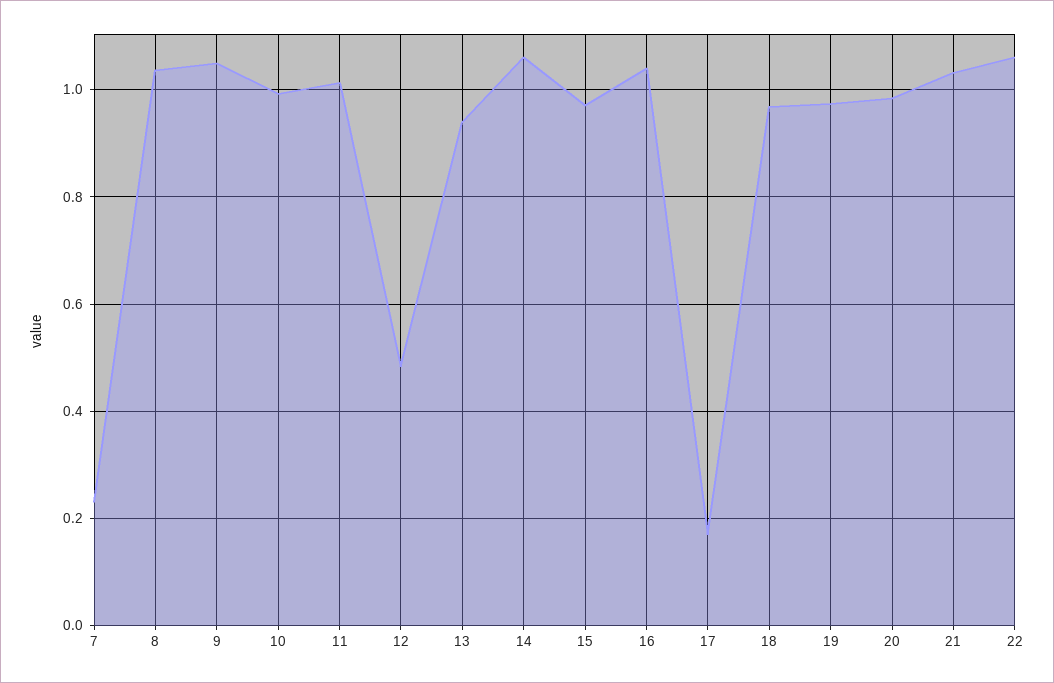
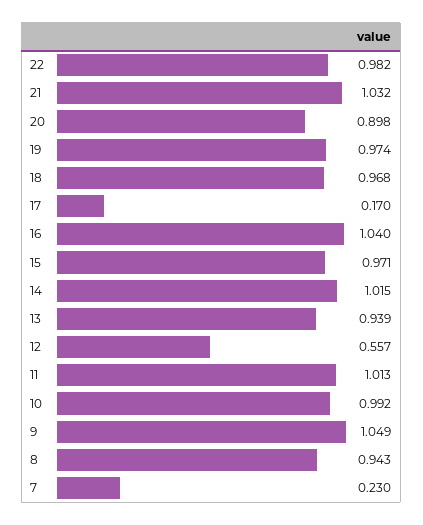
8: 1.04 -> 0.943
12: 0.48 -> 0.557
14: 1.06 -> 1.015
20: 0.98 -> 0.898
22: 1.06 -> 0.982

